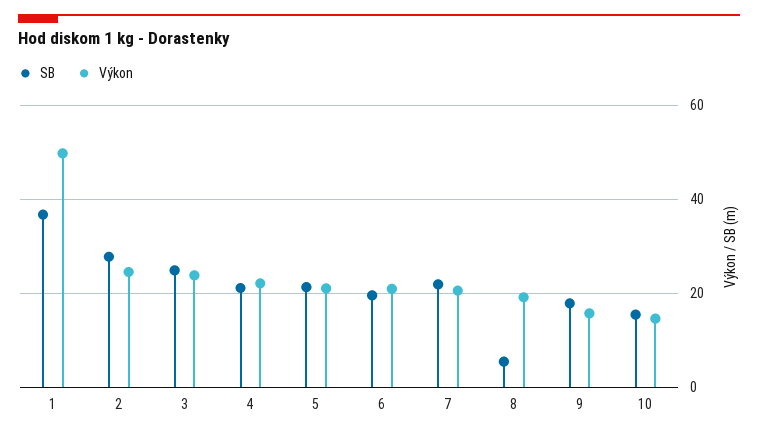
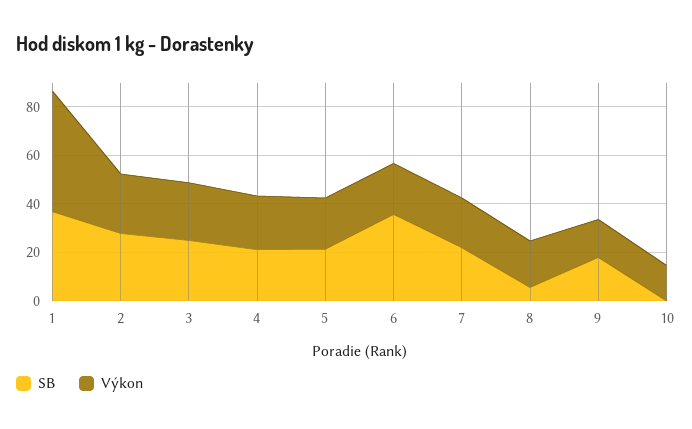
SB, 6: 20 -> 35
SB, 10: 16 -> 0

